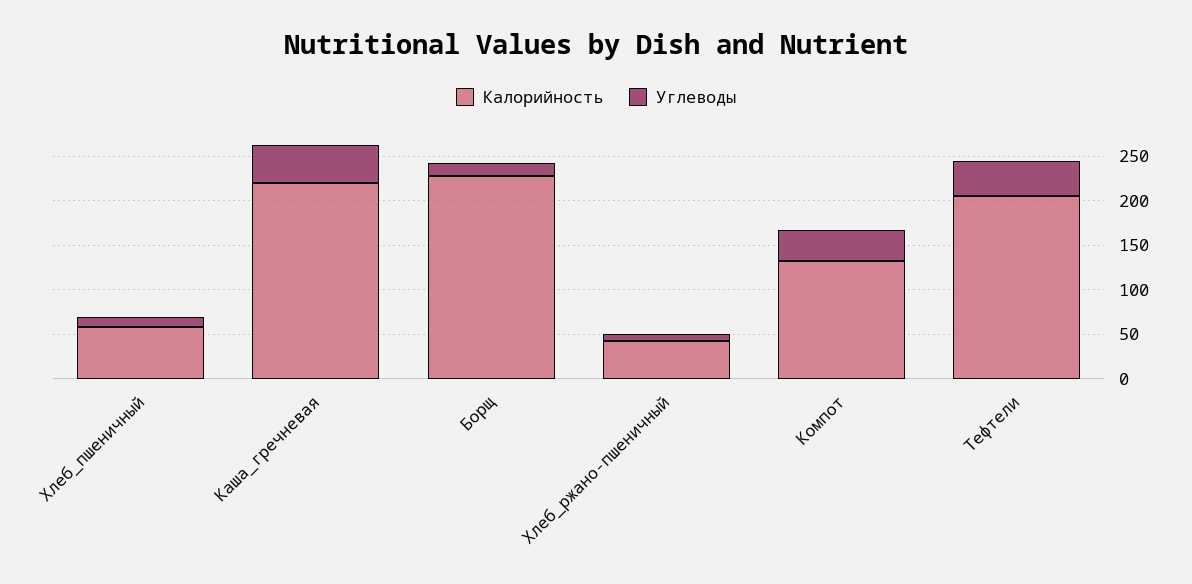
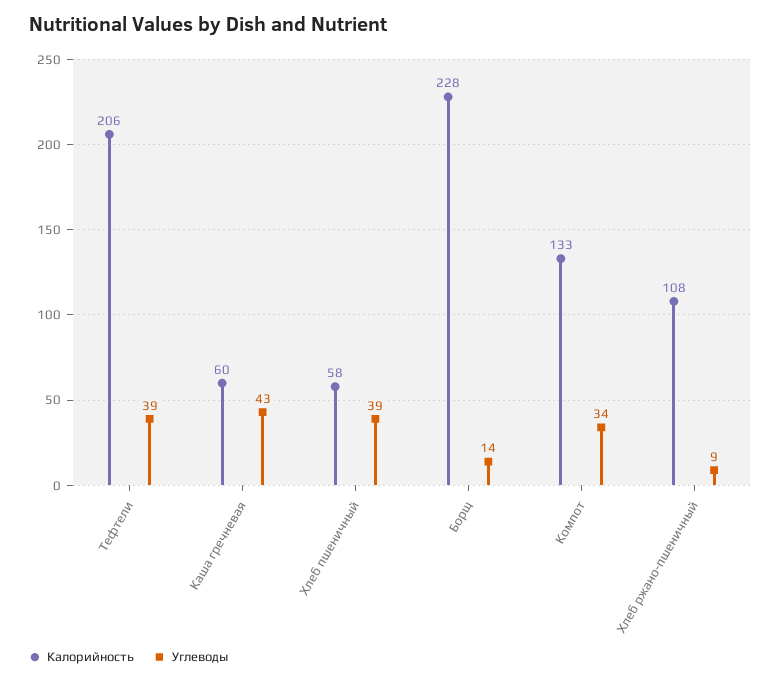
Углеводы, Хлеб_пшеничный: 10 -> 39
Калорийность, Каша_гречневая: 220 -> 60
Калорийность, Хлеб_ржано-пшеничный: 40 -> 108

